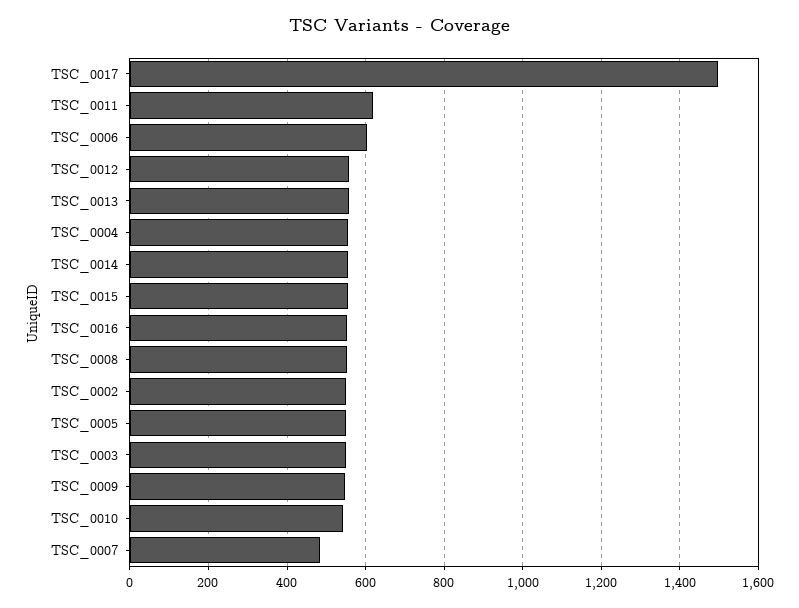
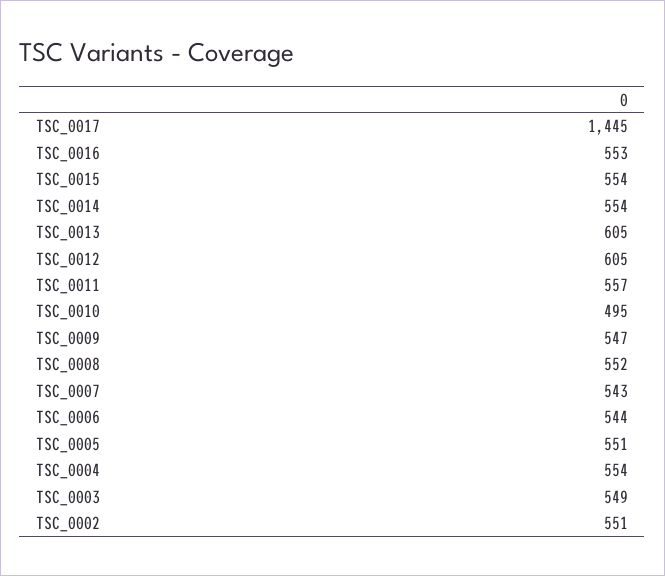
TSC_0017: 1500 -> 1445
TSC_0011: 620 -> 557
TSC_0006: 600 -> 544
TSC_0012: 560 -> 605
TSC_0013: 560 -> 605
TSC_0010: 540 -> 495
TSC_0007: 480 -> 543

